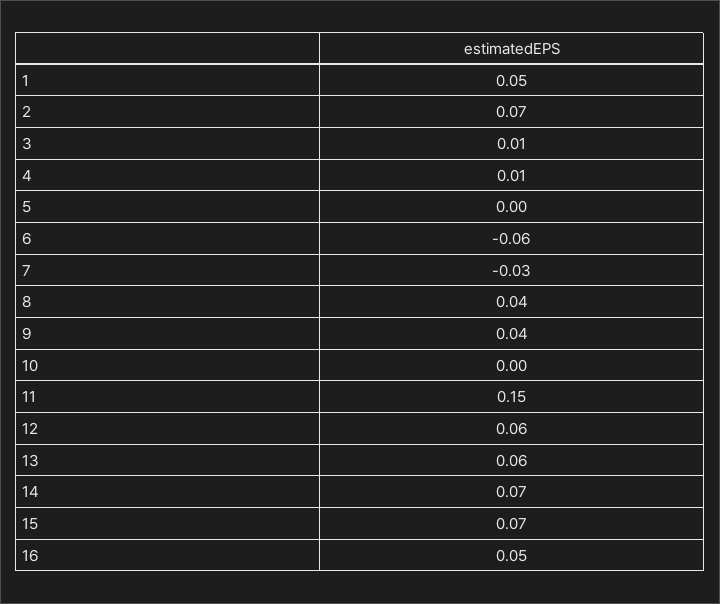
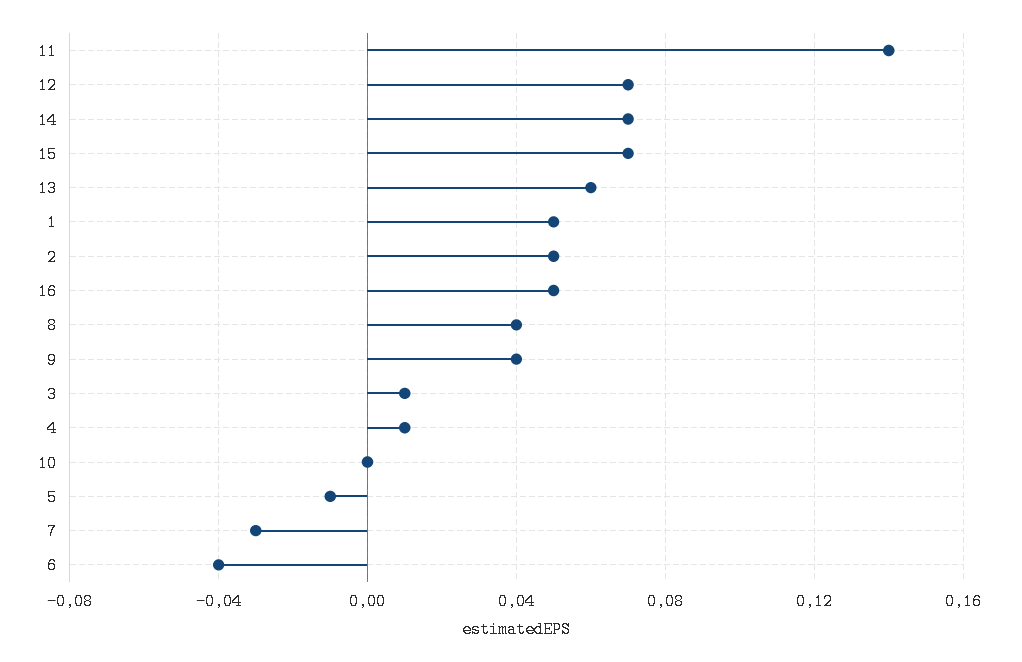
2: 0.07 -> 0.05
5: 0 -> -0.01
6: -0.06 -> -0.04
11: 0.15 -> 0.14
12: 0.06 -> 0.07

